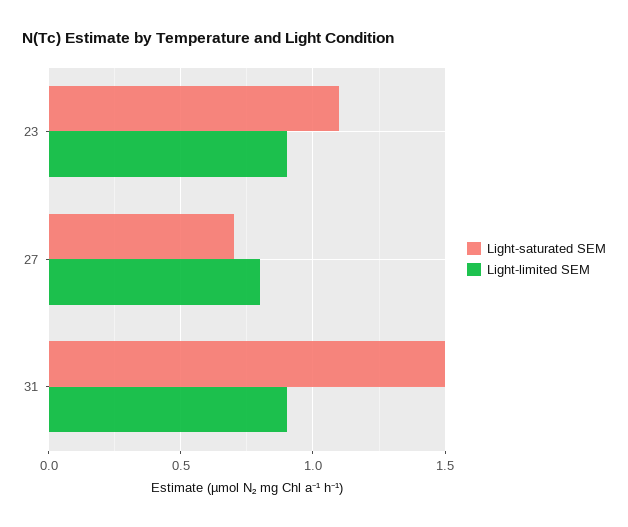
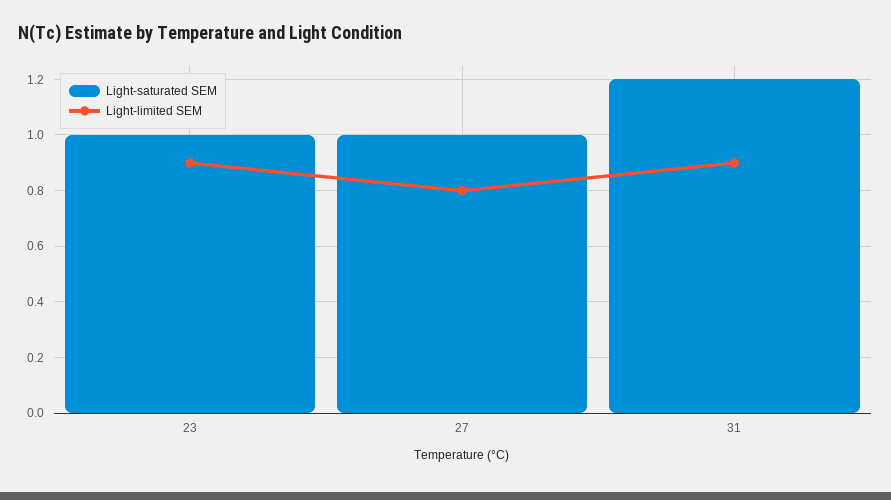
Light-saturated SEM, 23: 1.1 -> 1
Light-saturated SEM, 27: 0.7 -> 1
Light-saturated SEM, 31: 1.5 -> 1.2

